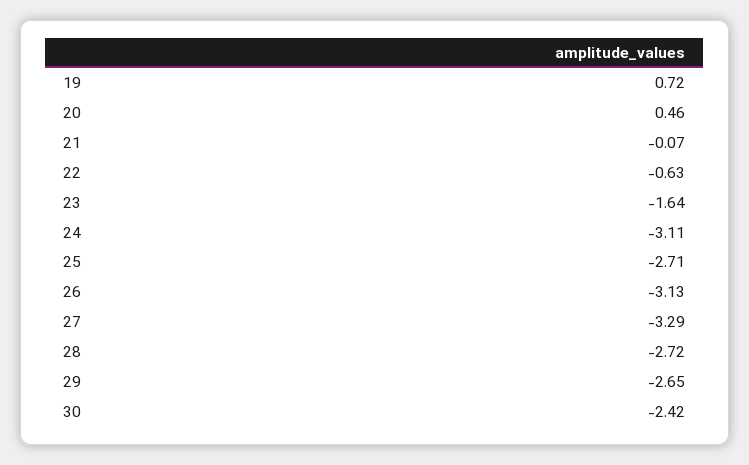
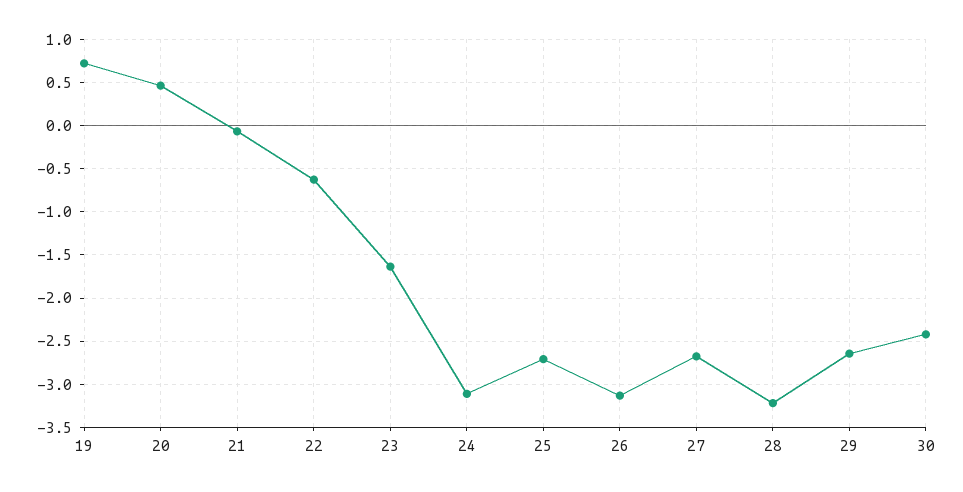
27: -3.29 -> -2.7
28: -2.72 -> -3.2

